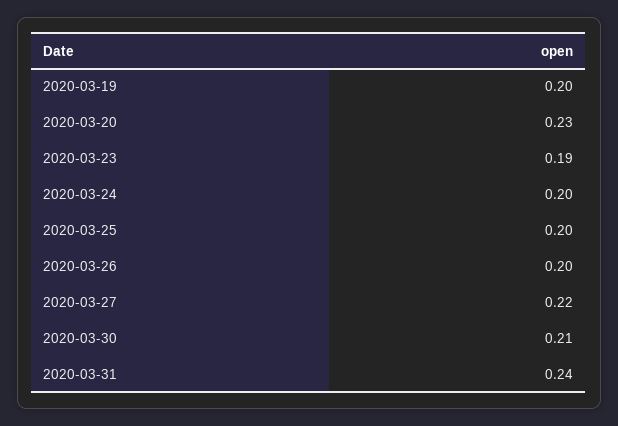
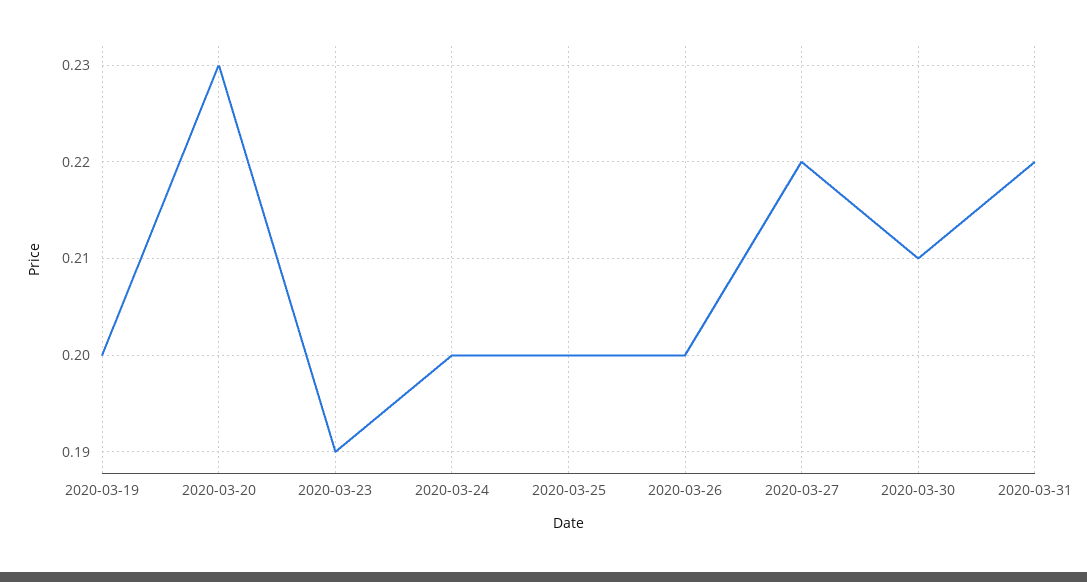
2020-03-31: 0.24 -> 0.22

